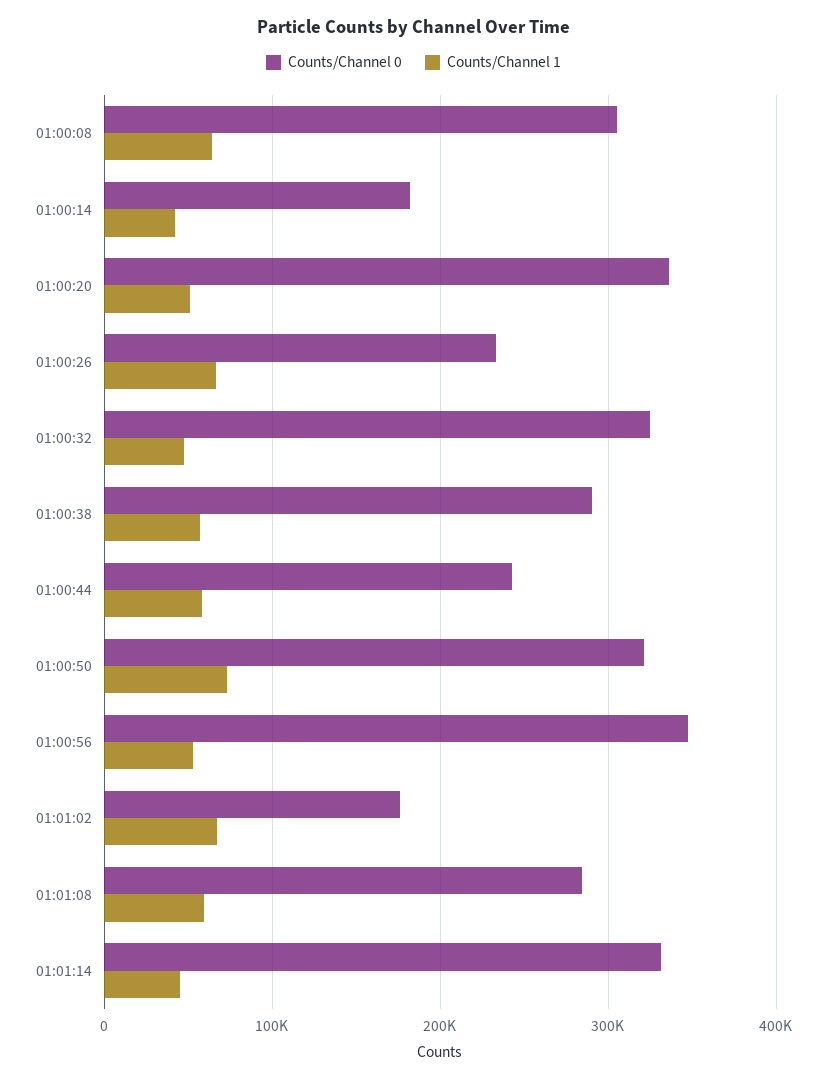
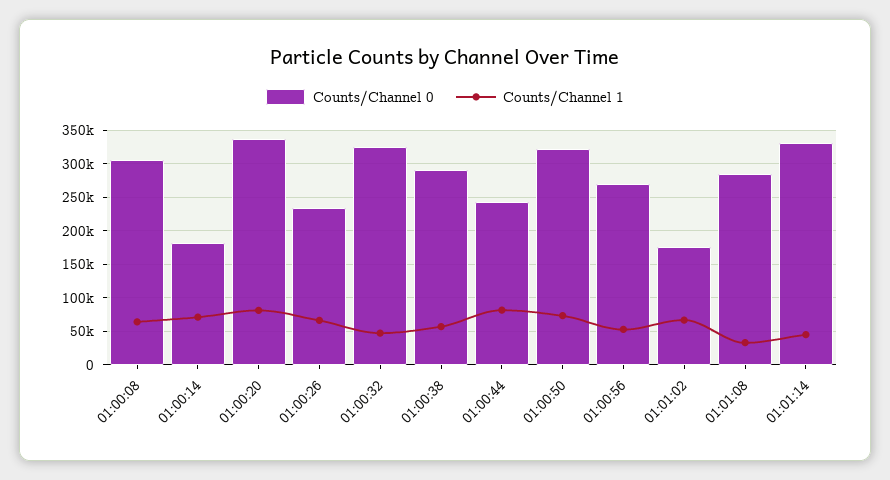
Counts/Channel 1, 01:00:14: 40000 -> 70000
Counts/Channel 1, 01:00:20: 50000 -> 80000
Counts/Channel 1, 01:00:44: 60000 -> 80000
Counts/Channel 0, 01:00:56: 350000 -> 270000
Counts/Channel 1, 01:01:08: 60000 -> 30000

